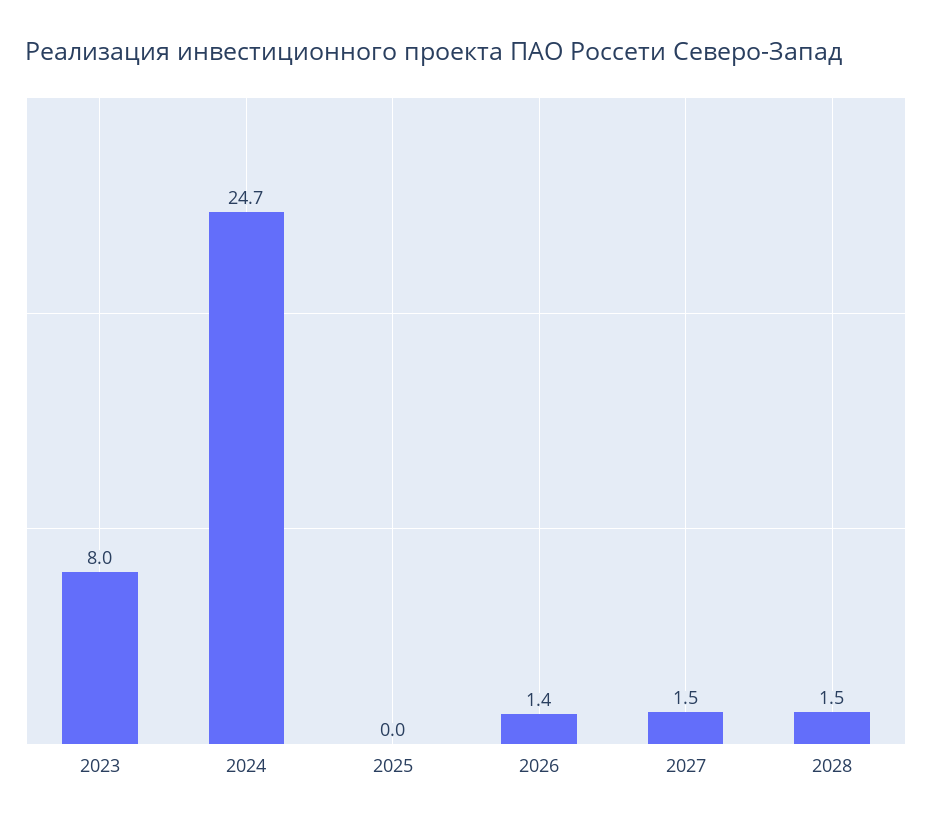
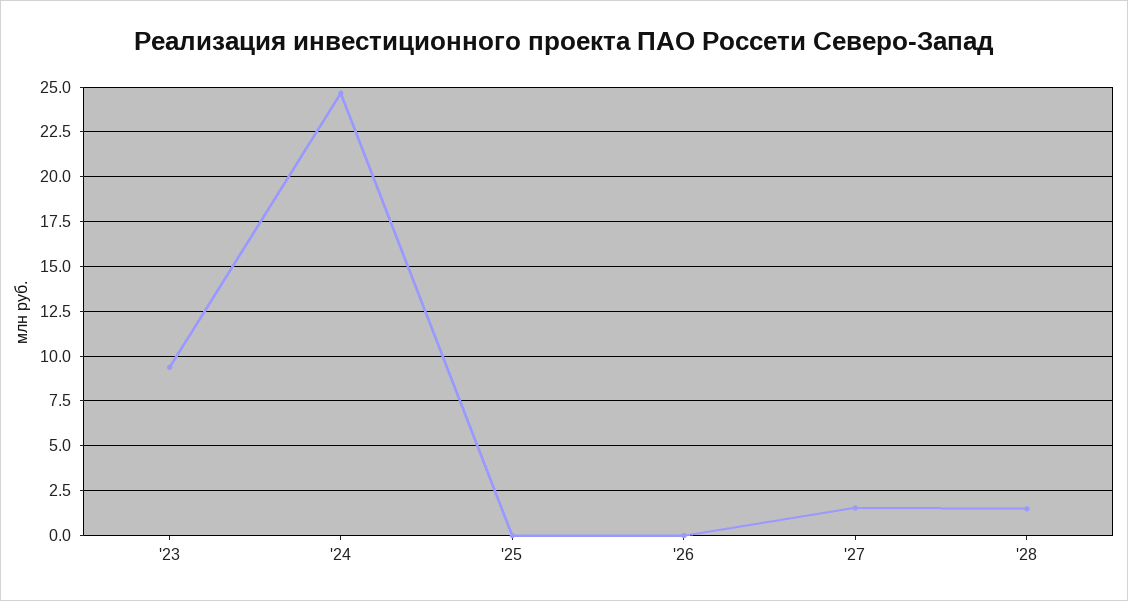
2023: 8 -> 9.5
2026: 1.4 -> 0

